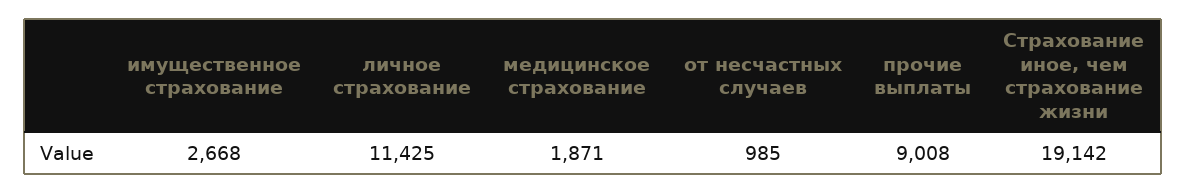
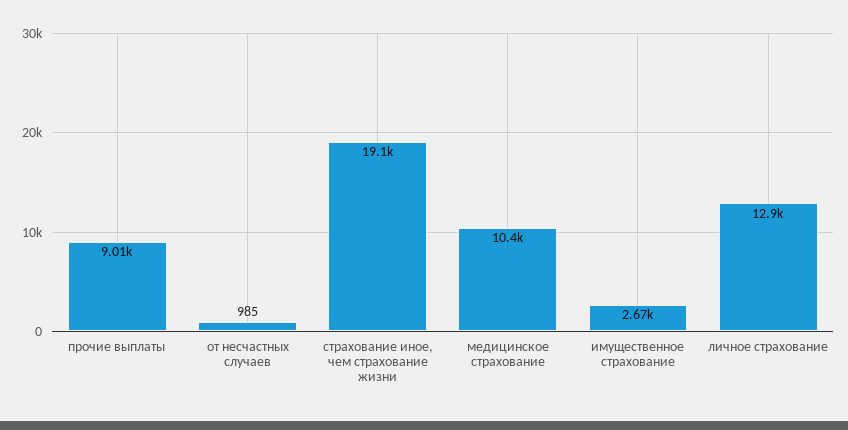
личное страхование: 11425 -> 12900
медицинское страхование: 1871 -> 10400

